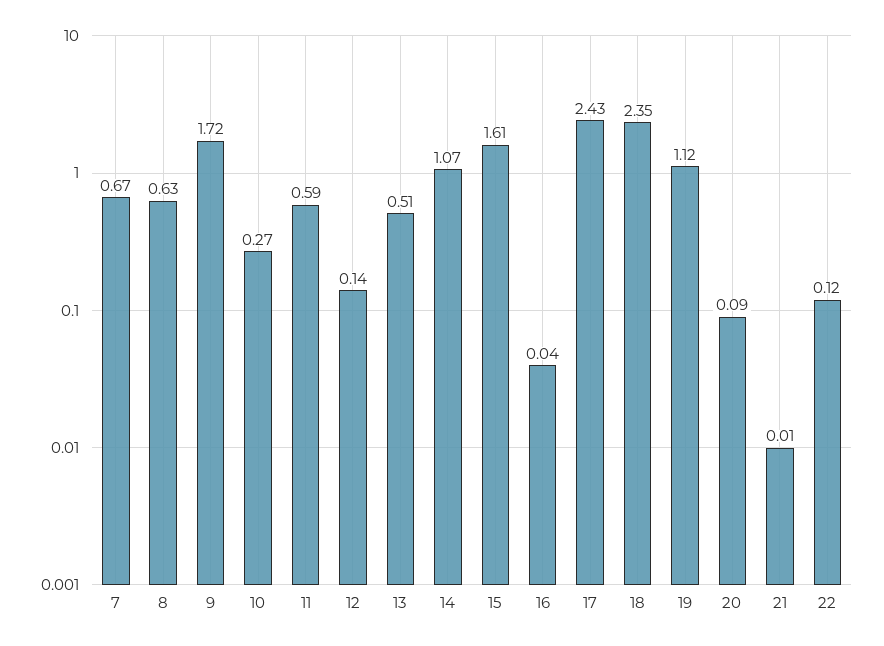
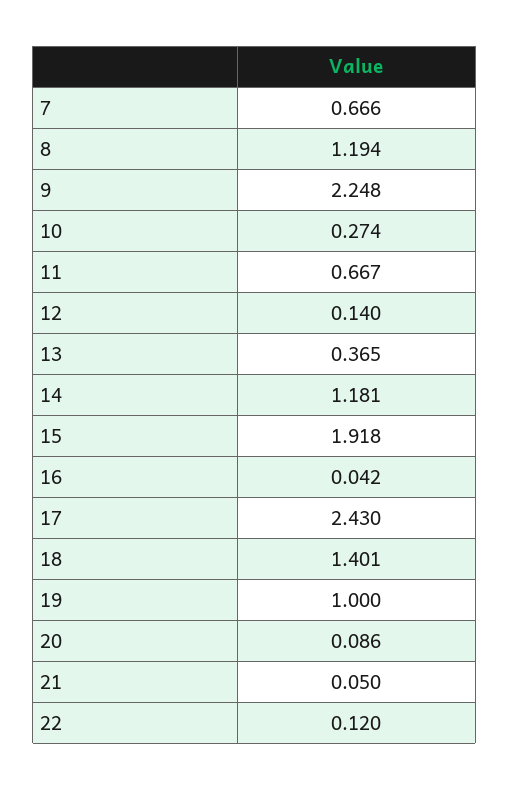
8: 0.63 -> 1.194
9: 1.72 -> 2.248
11: 0.59 -> 0.667
13: 0.51 -> 0.365
14: 1.07 -> 1.181
15: 1.61 -> 1.918
18: 2.35 -> 1.401
19: 1.12 -> 1
21: 0.01 -> 0.05

